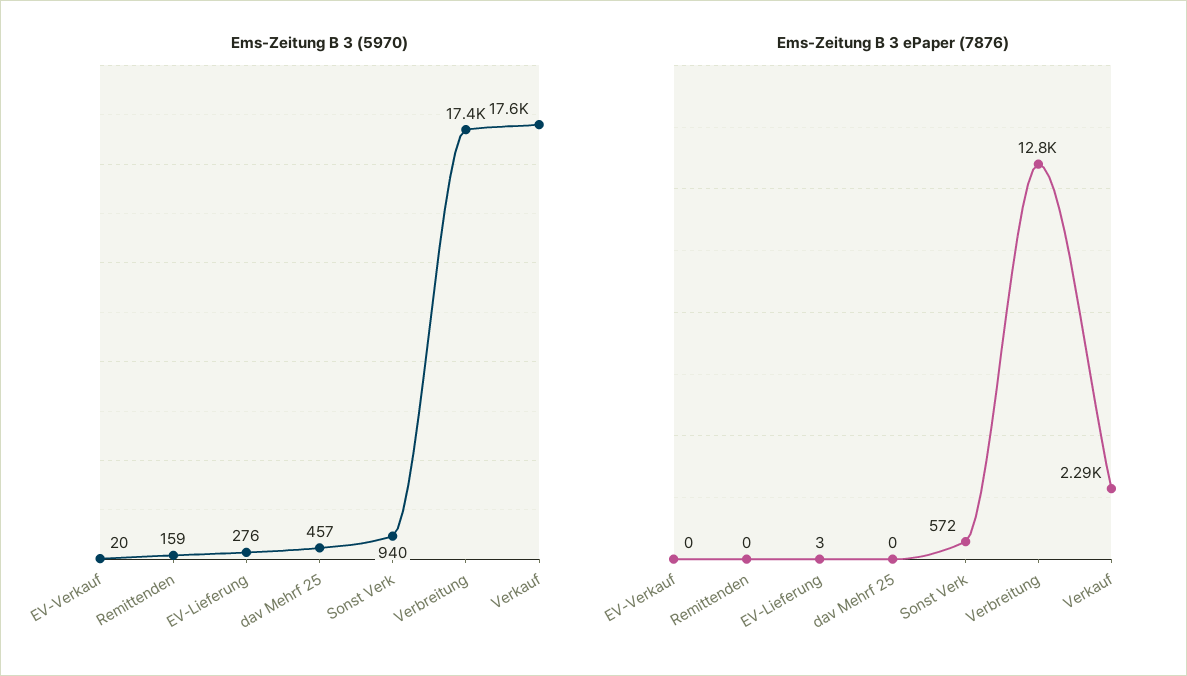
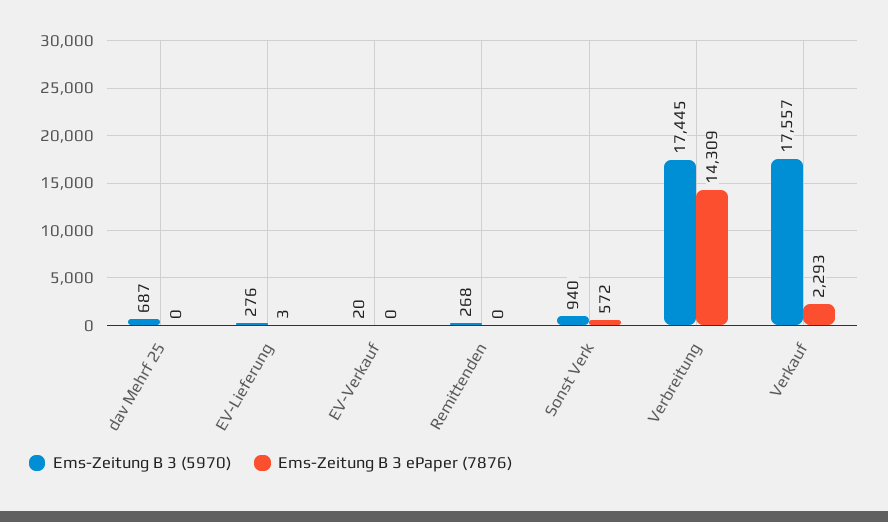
Ems-Zeitung B 3 (5970), Remittenden: 159 -> 268
Ems-Zeitung B 3 (5970), dav Mehrf 25: 457 -> 687
Ems-Zeitung B 3 ePaper (7876), Verbreitung: 12800 -> 14309

